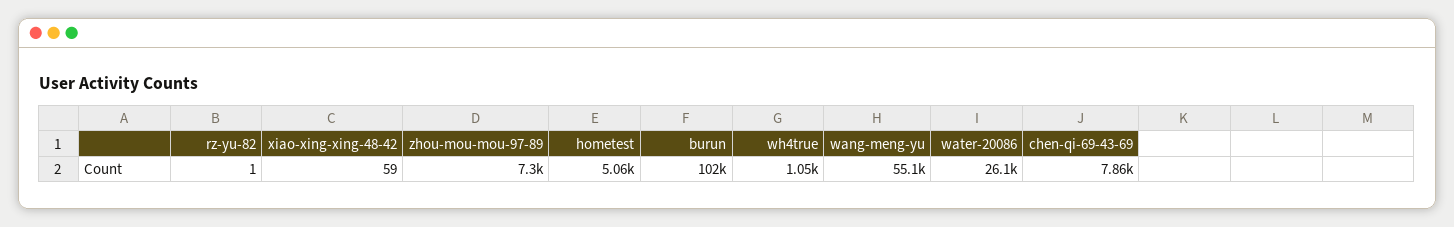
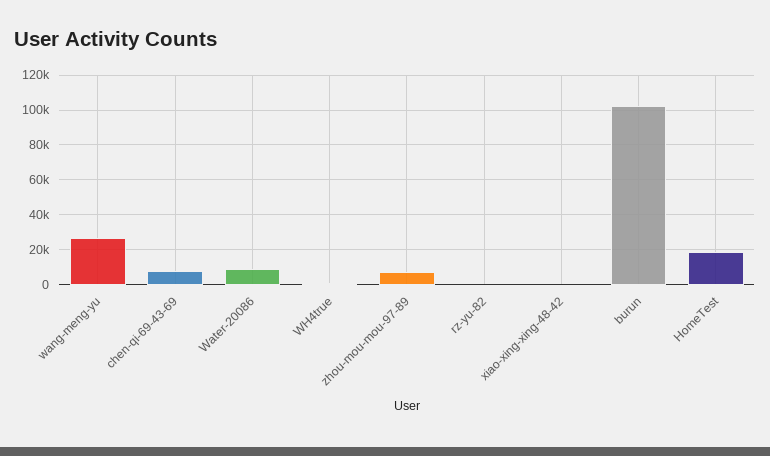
hometest: 5060 -> 20000
wang-meng-yu: 55100 -> 25000
water-20086: 26100 -> 10000

